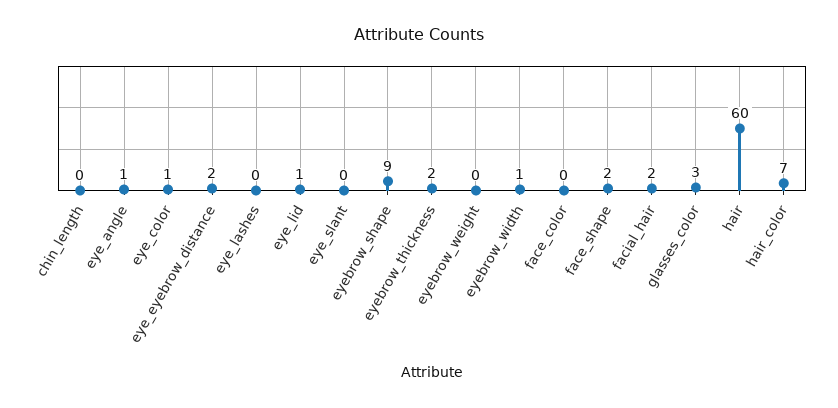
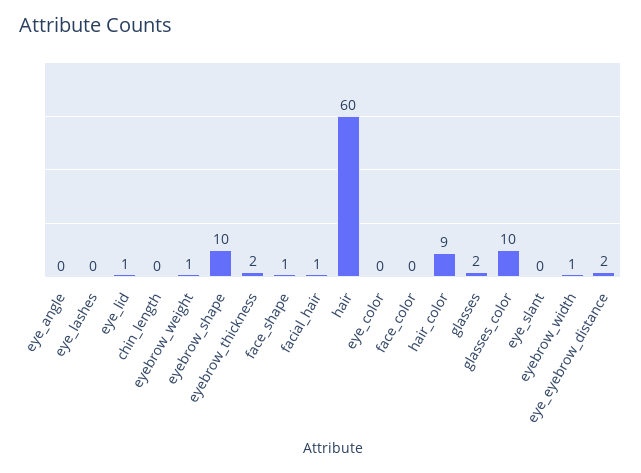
eye_angle: 1 -> 0
eye_color: 1 -> 0
eyebrow_shape: 9 -> 10
eyebrow_weight: 0 -> 1
face_shape: 2 -> 1
facial_hair: 2 -> 1
glasses_color: 3 -> 10
hair_color: 7 -> 9
glasses: none -> 2

